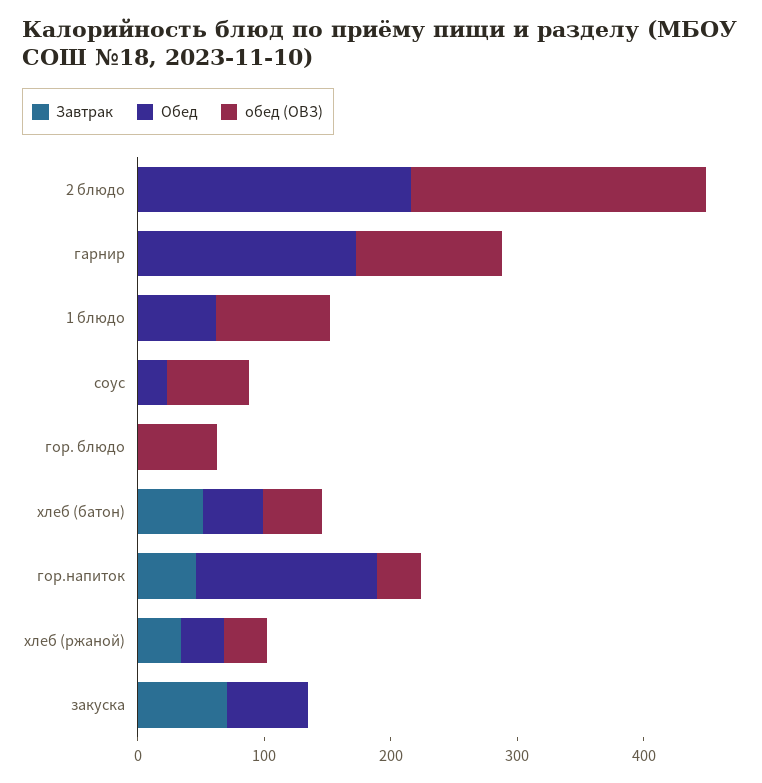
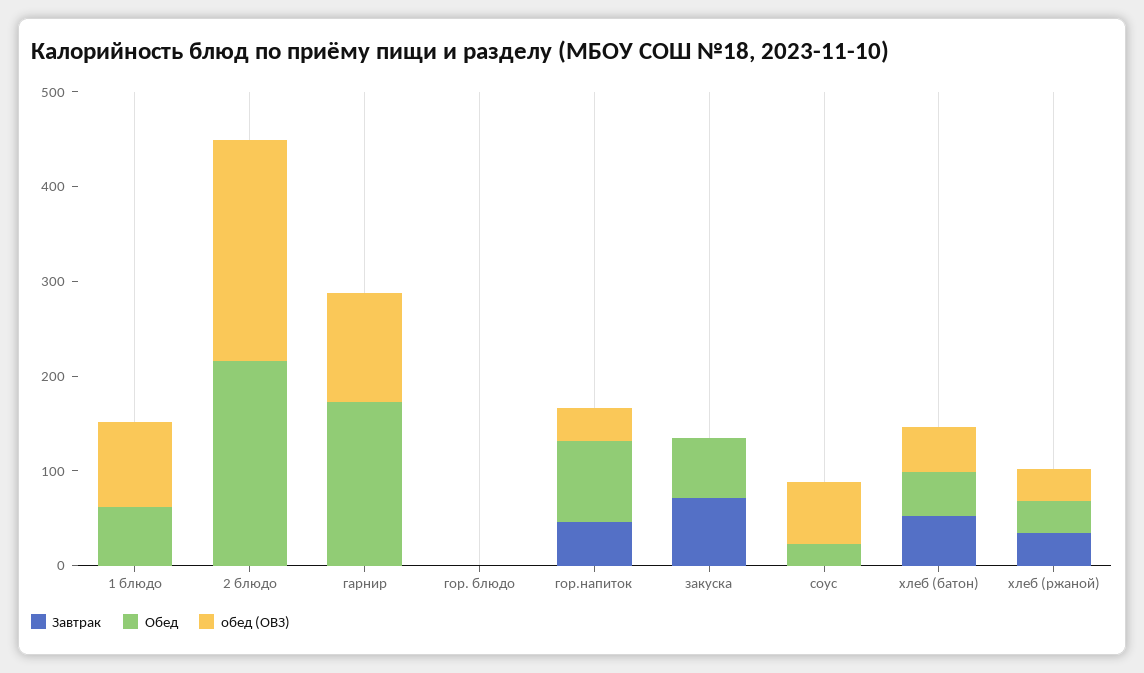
обед (ОВЗ), гор. блюдо: 60 -> 0
Обед, гор.напиток: 140 -> 80

